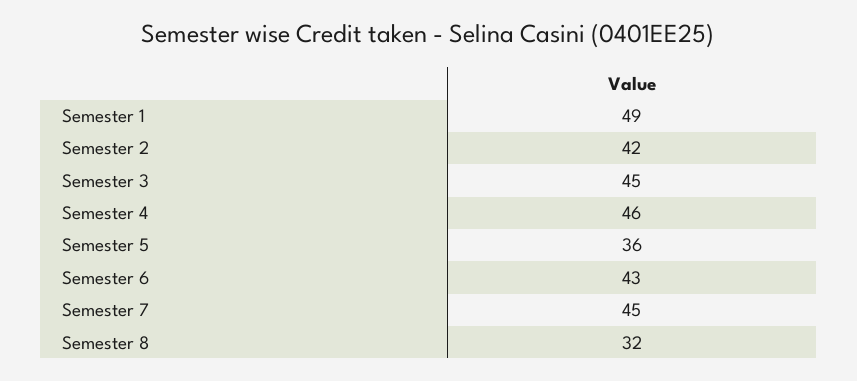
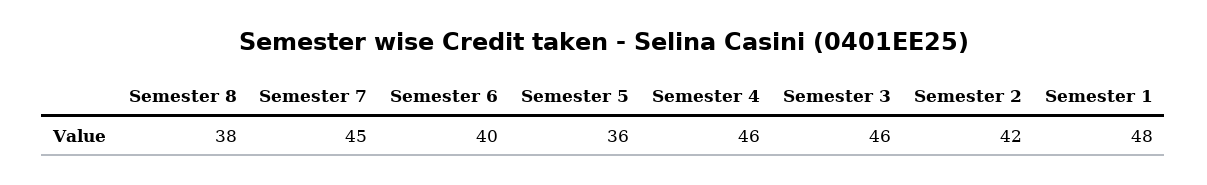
Semester 1: 49 -> 48
Semester 3: 45 -> 46
Semester 6: 43 -> 40
Semester 8: 32 -> 38

